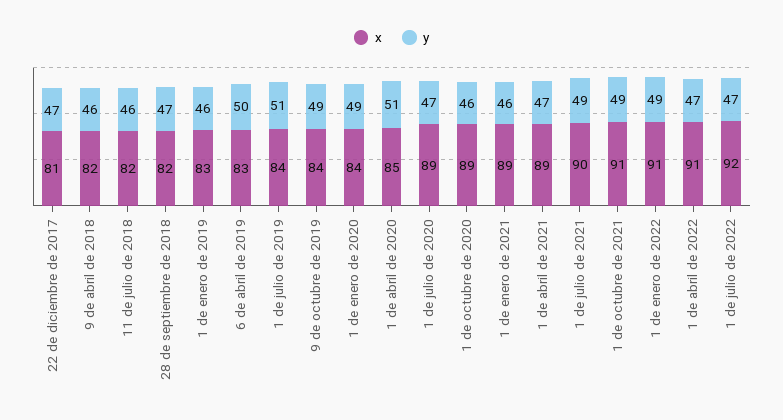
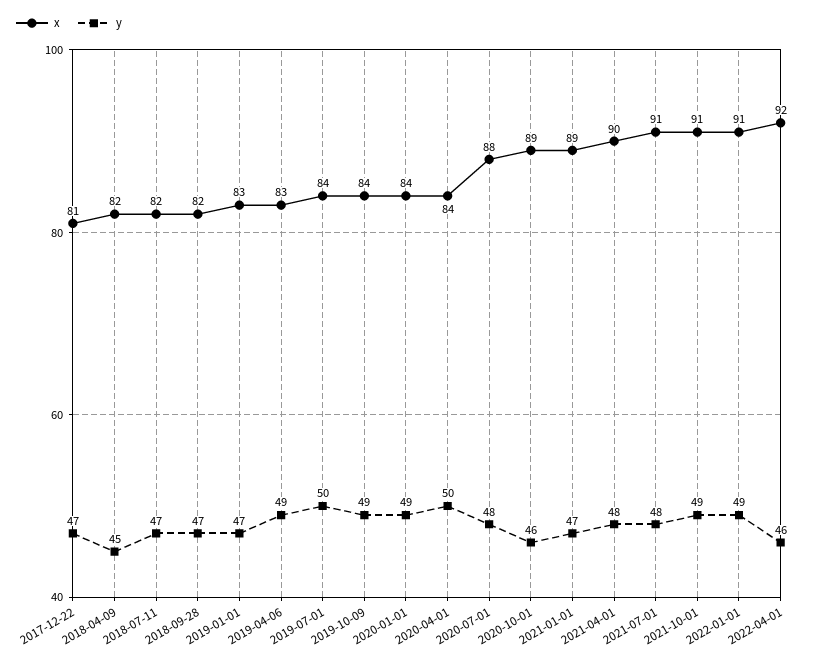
y, 9 de abril de 2018: 46 -> 45
y, 11 de julio de 2018: 46 -> 47
y, 1 de enero de 2019: 46 -> 47
y, 6 de abril de 2019: 50 -> 49
y, 1 de julio de 2019: 51 -> 50
x, 1 de abril de 2020: 85 -> 84
y, 1 de abril de 2020: 51 -> 50
x, 1 de julio de 2020: 89 -> 88
y, 1 de julio de 2020: 47 -> 48
y, 1 de enero de 2021: 46 -> 47
x, 1 de abril de 2021: 89 -> 90
y, 1 de abril de 2021: 47 -> 48
x, 1 de julio de 2021: 90 -> 91
y, 1 de julio de 2021: 49 -> 48
x, 1 de abril de 2022: 91 -> 92
y, 1 de abril de 2022: 47 -> 46
x, 1 de julio de 2022: 92 -> none
y, 1 de julio de 2022: 47 -> none

